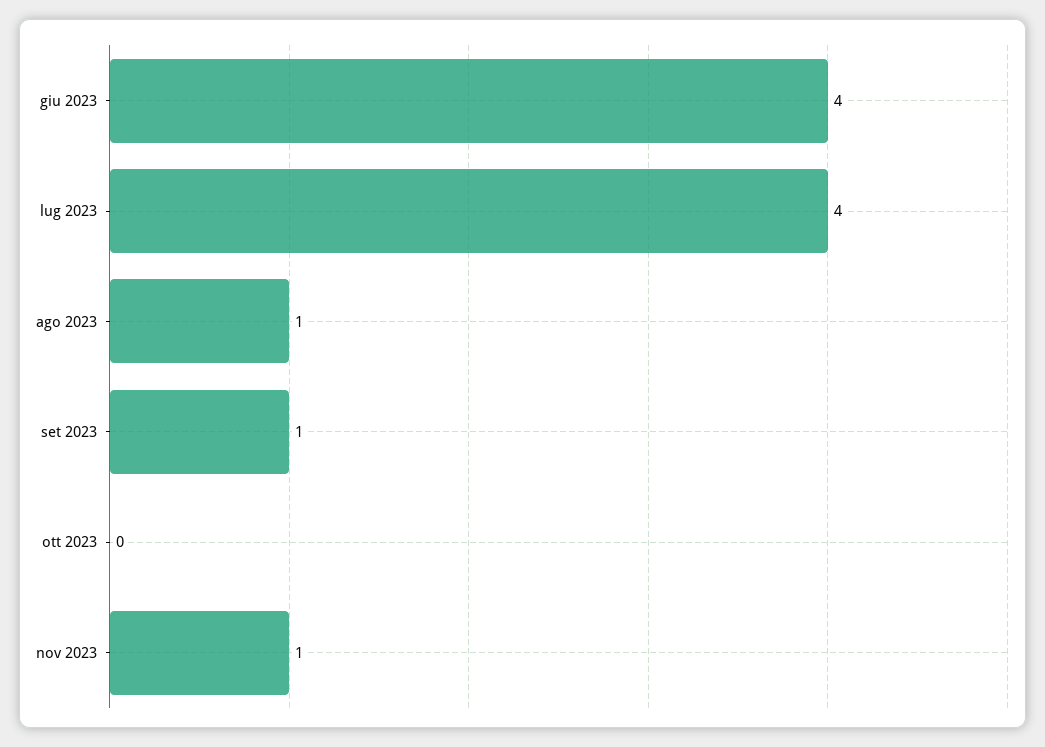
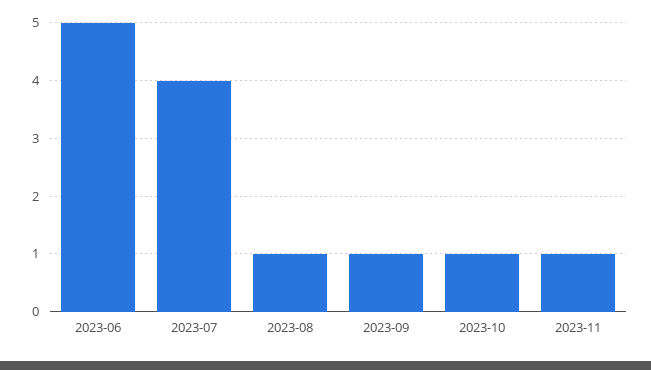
giu 2023: 4 -> 5
ott 2023: 0 -> 1

